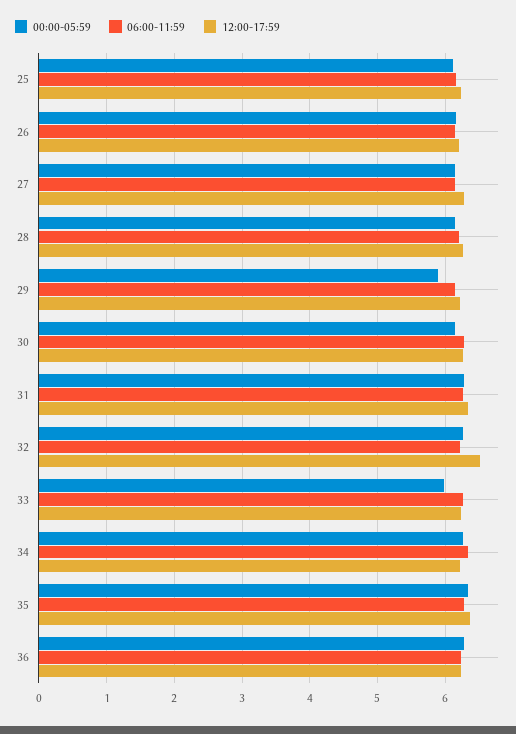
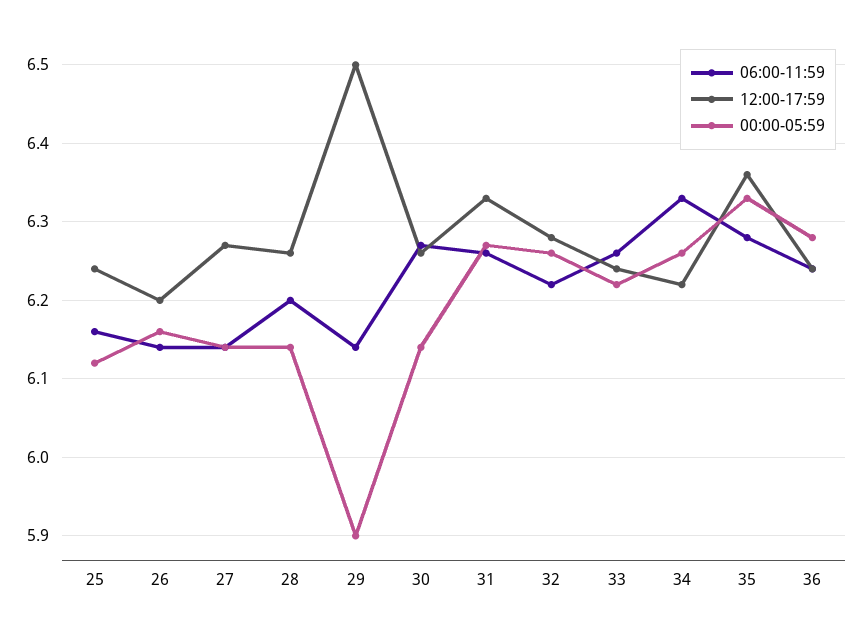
12:00-17:59, 29: 6.2 -> 6.5
12:00-17:59, 32: 6.5 -> 6.28
00:00-05:59, 33: 6 -> 6.22

